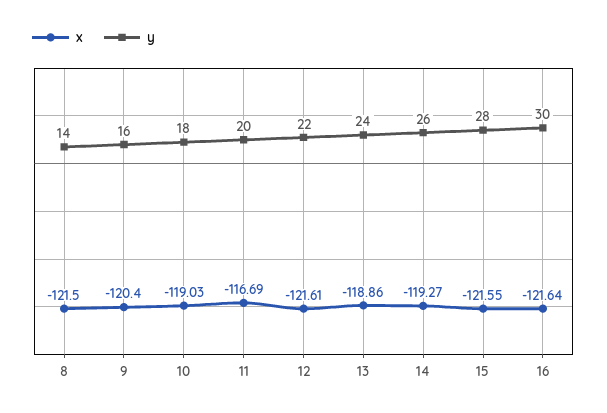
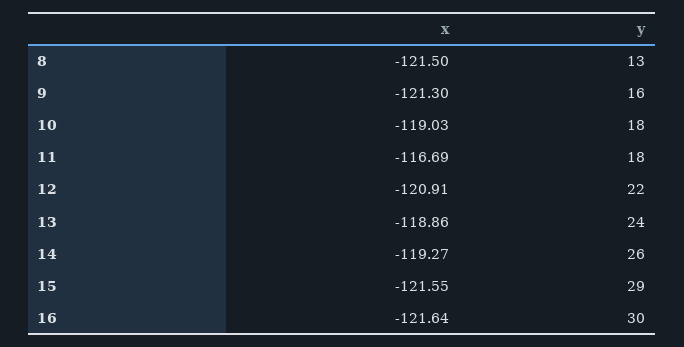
y, 8: 14 -> 13
x, 9: -120.4 -> -121.3
y, 11: 20 -> 18
x, 12: -121.61 -> -120.91
y, 15: 28 -> 29

